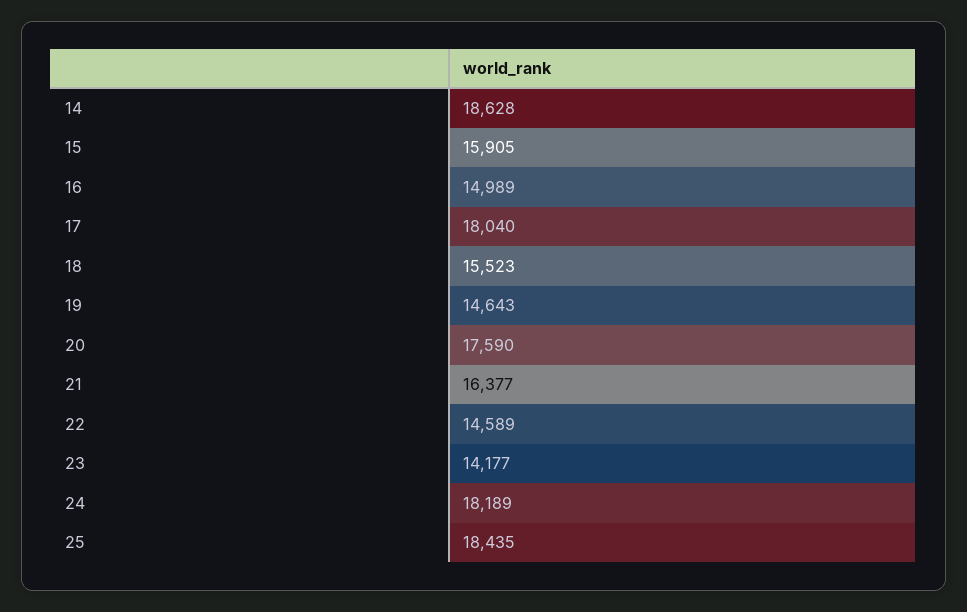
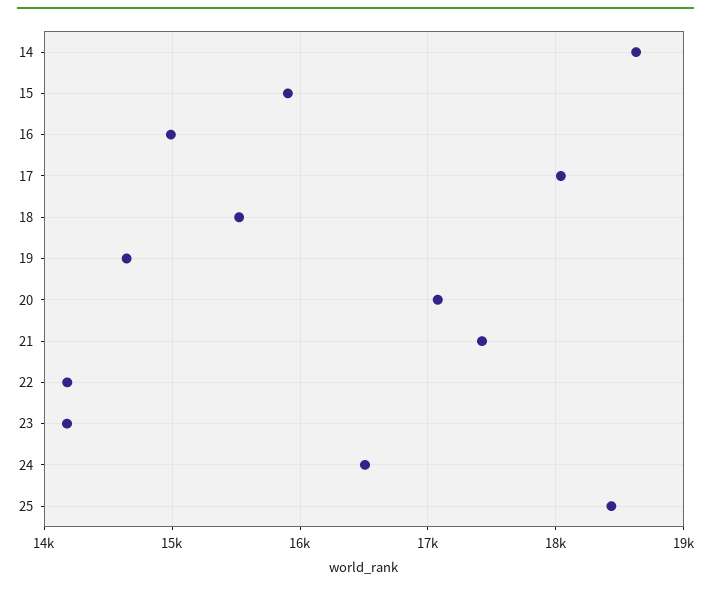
20: 17590 -> 17100
21: 16377 -> 17400
22: 14589 -> 14200
24: 18189 -> 16500

